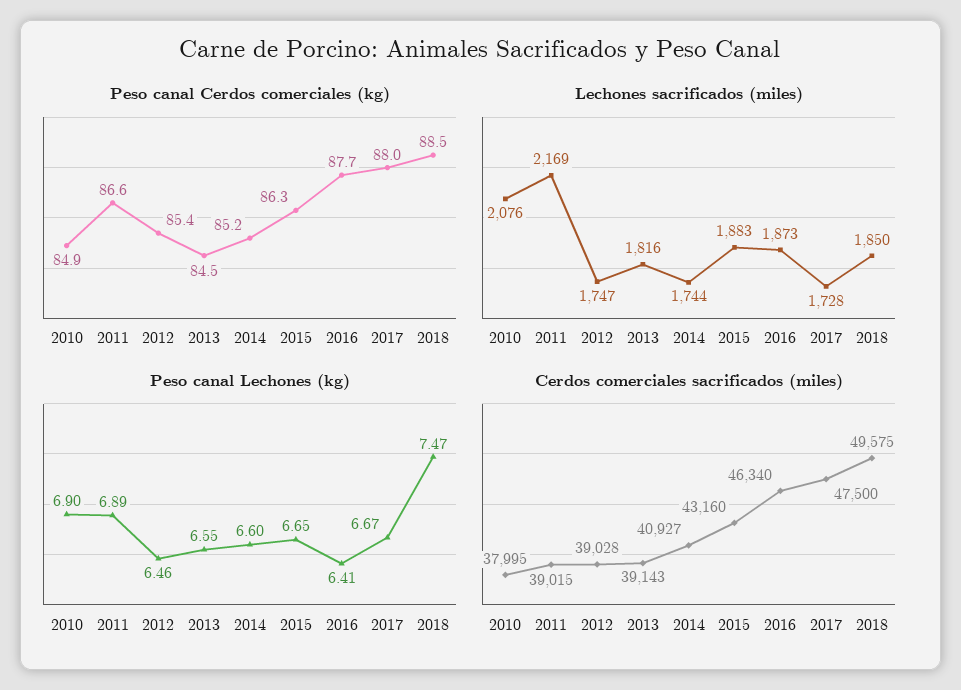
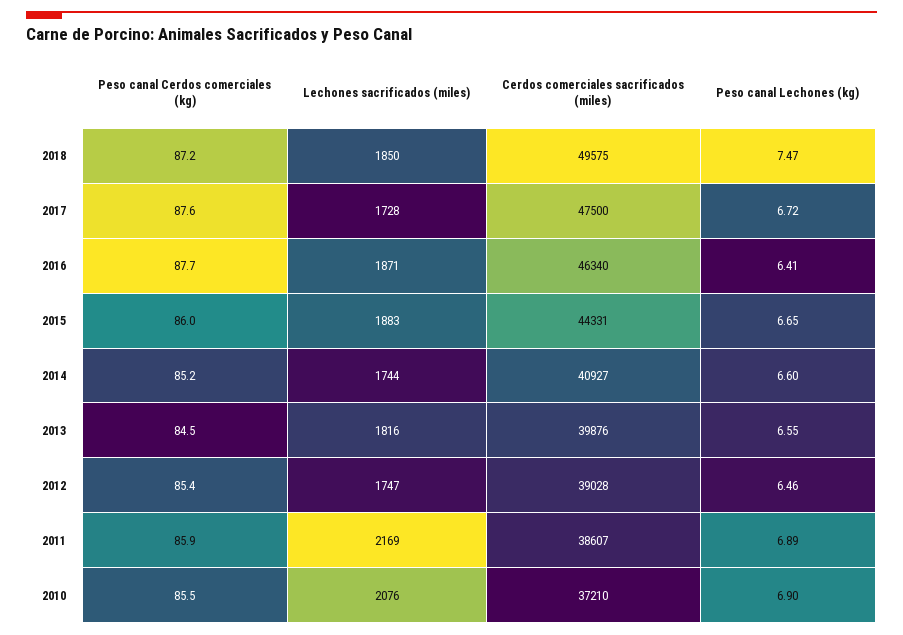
Peso canal Cerdos comerciales (kg), 2010: 84.9 -> 85.5
Peso canal Cerdos comerciales (kg), 2011: 86.6 -> 85.9
Peso canal Cerdos comerciales (kg), 2015: 86.3 -> 86
Peso canal Cerdos comerciales (kg), 2017: 88 -> 87.6
Peso canal Cerdos comerciales (kg), 2018: 88.5 -> 87.2
Lechones sacrificados (miles), 2016: 1873 -> 1871
Peso canal Lechones (kg), 2017: 6.67 -> 6.72
Cerdos comerciales sacrificados (miles), 2010: 37995 -> 37210
Cerdos comerciales sacrificados (miles), 2011: 39015 -> 38607
Cerdos comerciales sacrificados (miles), 2013: 39143 -> 39876
Cerdos comerciales sacrificados (miles), 2015: 43160 -> 44331

